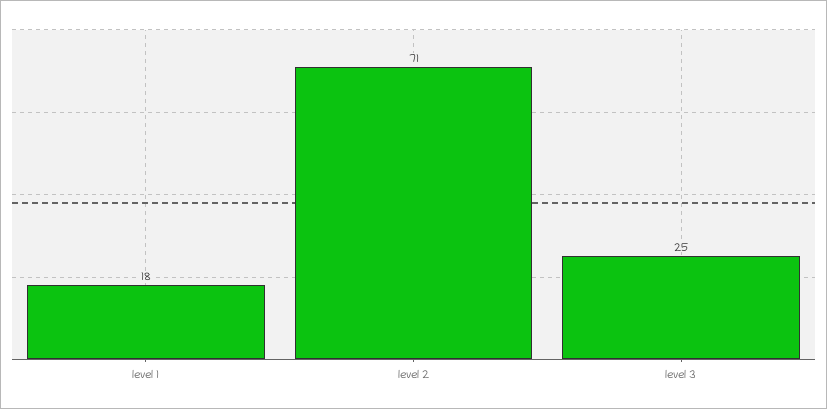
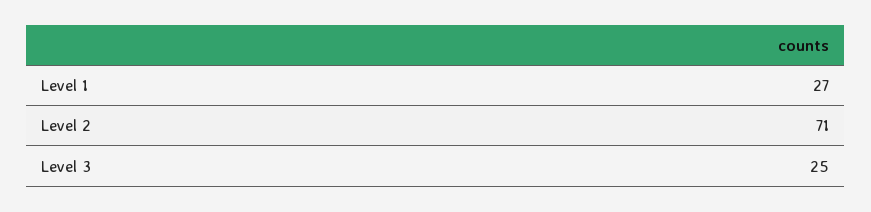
level 1: 18 -> 27

